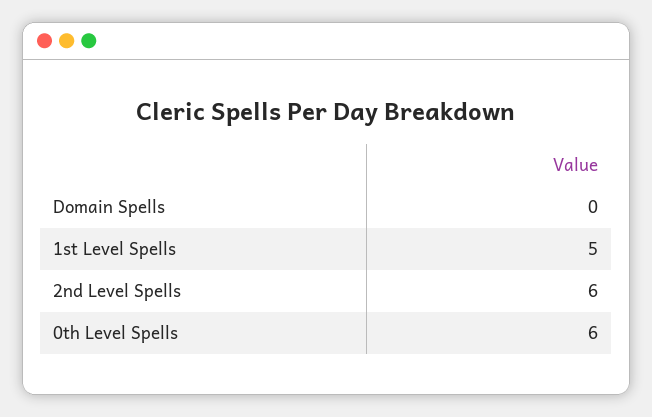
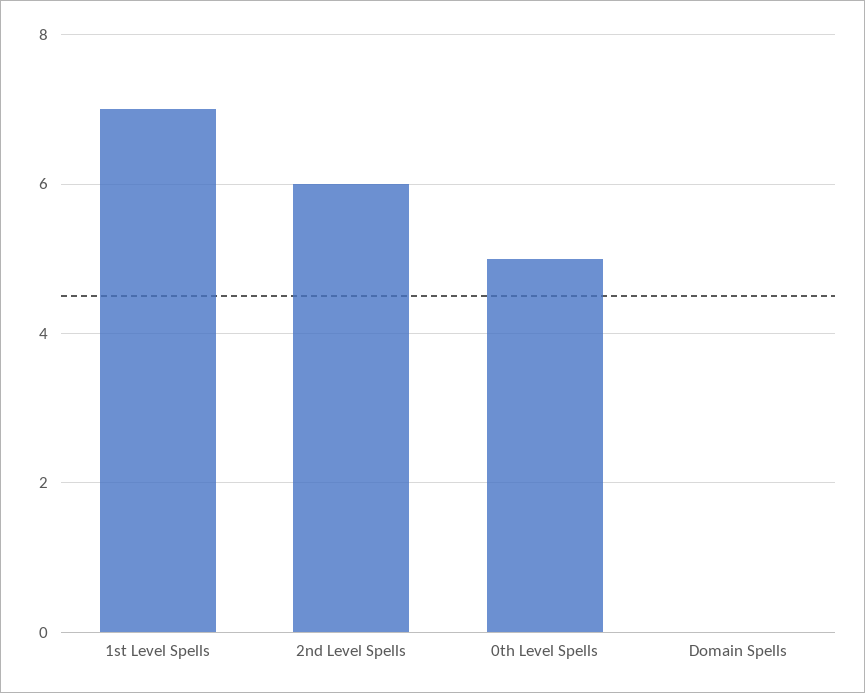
1st Level Spells: 5 -> 7
0th Level Spells: 6 -> 5

